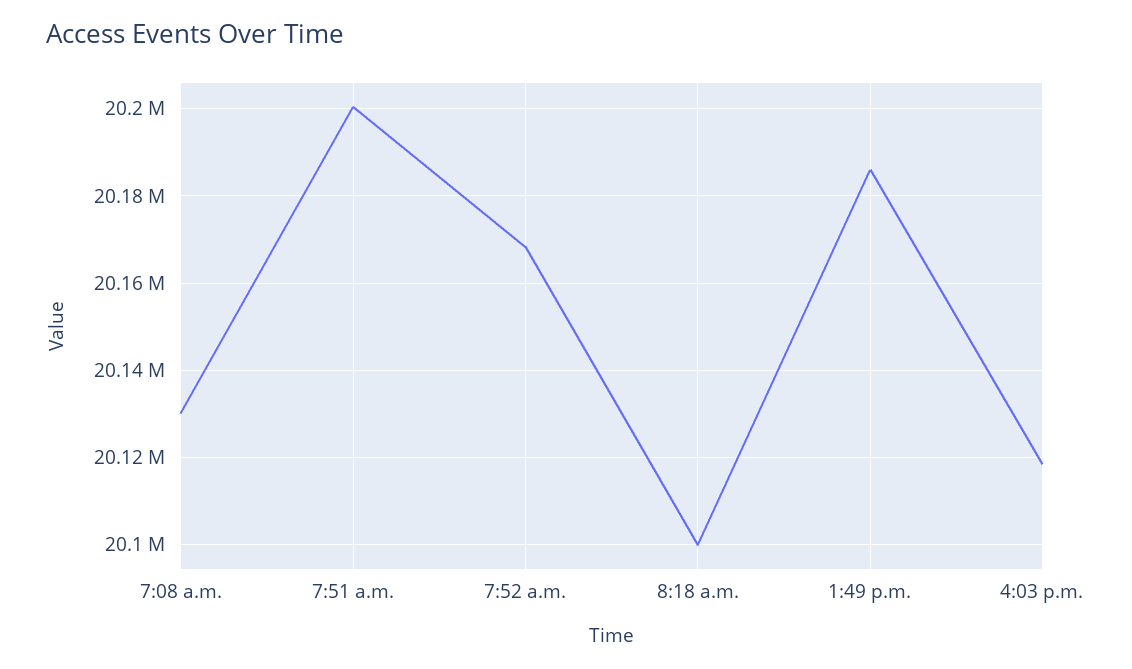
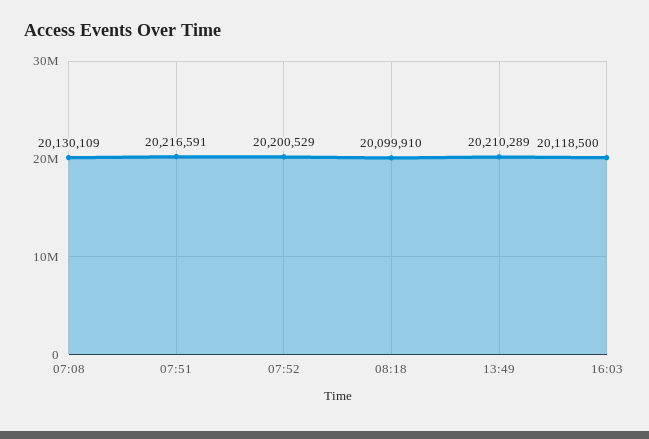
7:51 a.m.: 20200000 -> 20216591
7:52 a.m.: 20168000 -> 20200529
1:49 p.m.: 20186000 -> 20210289

